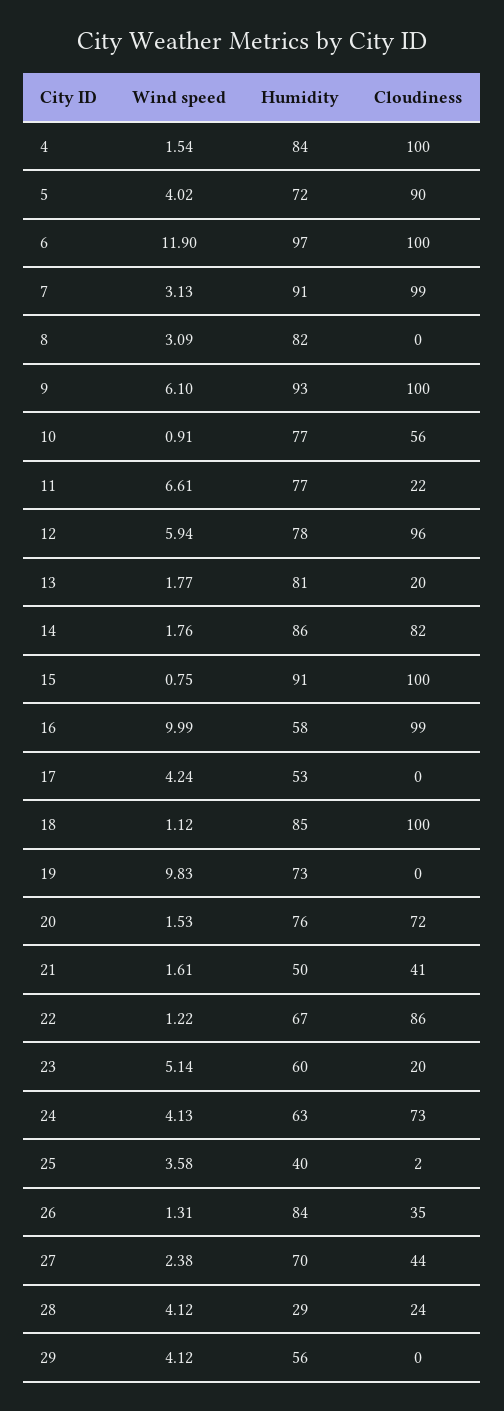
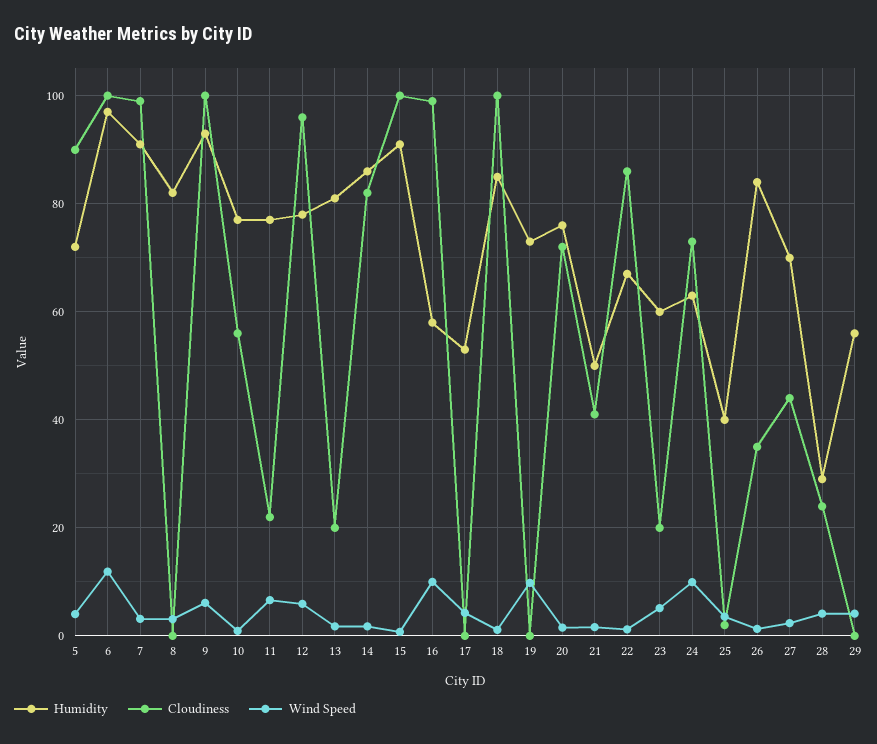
Wind speed, 4: 1.54 -> none
Humidity, 4: 84 -> none
Cloudiness, 4: 100 -> none
Wind speed, 24: 4.13 -> 10

